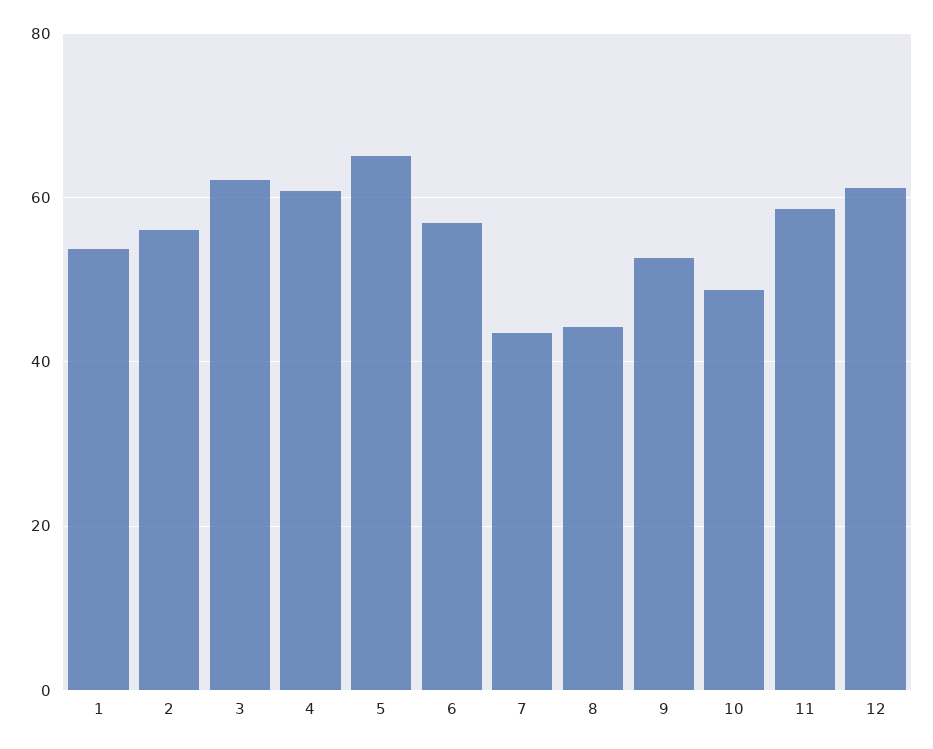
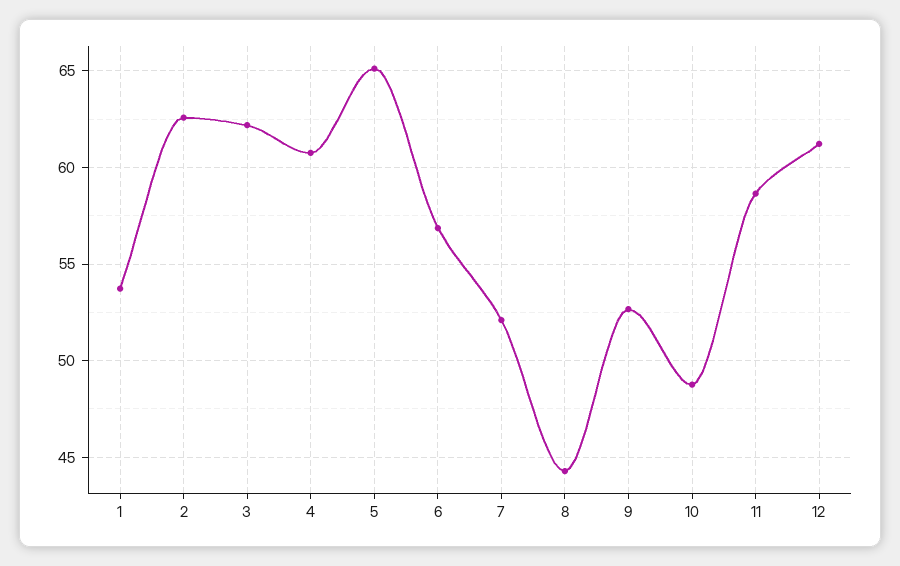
2: 56 -> 62.5
7: 44 -> 52

